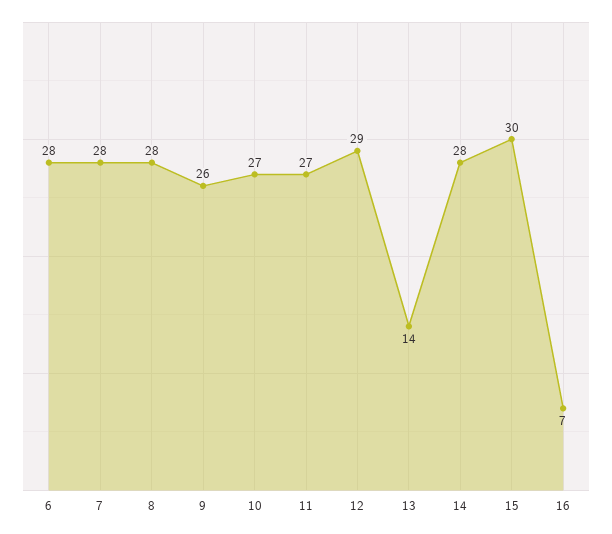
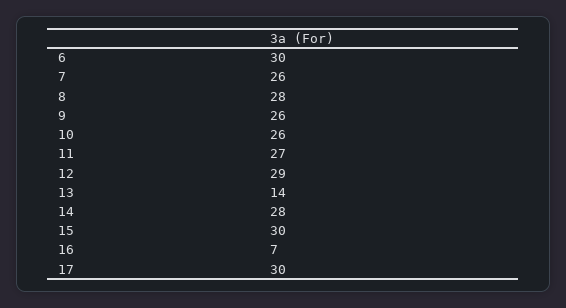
6: 28 -> 30
7: 28 -> 26
10: 27 -> 26
17: none -> 30

